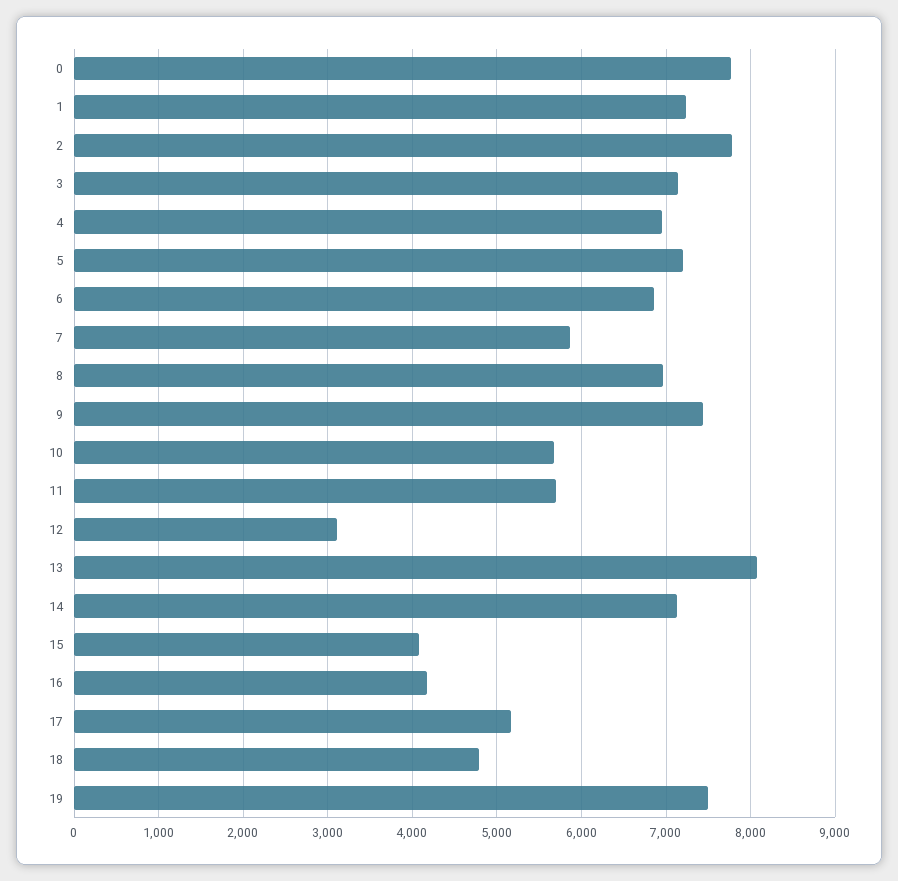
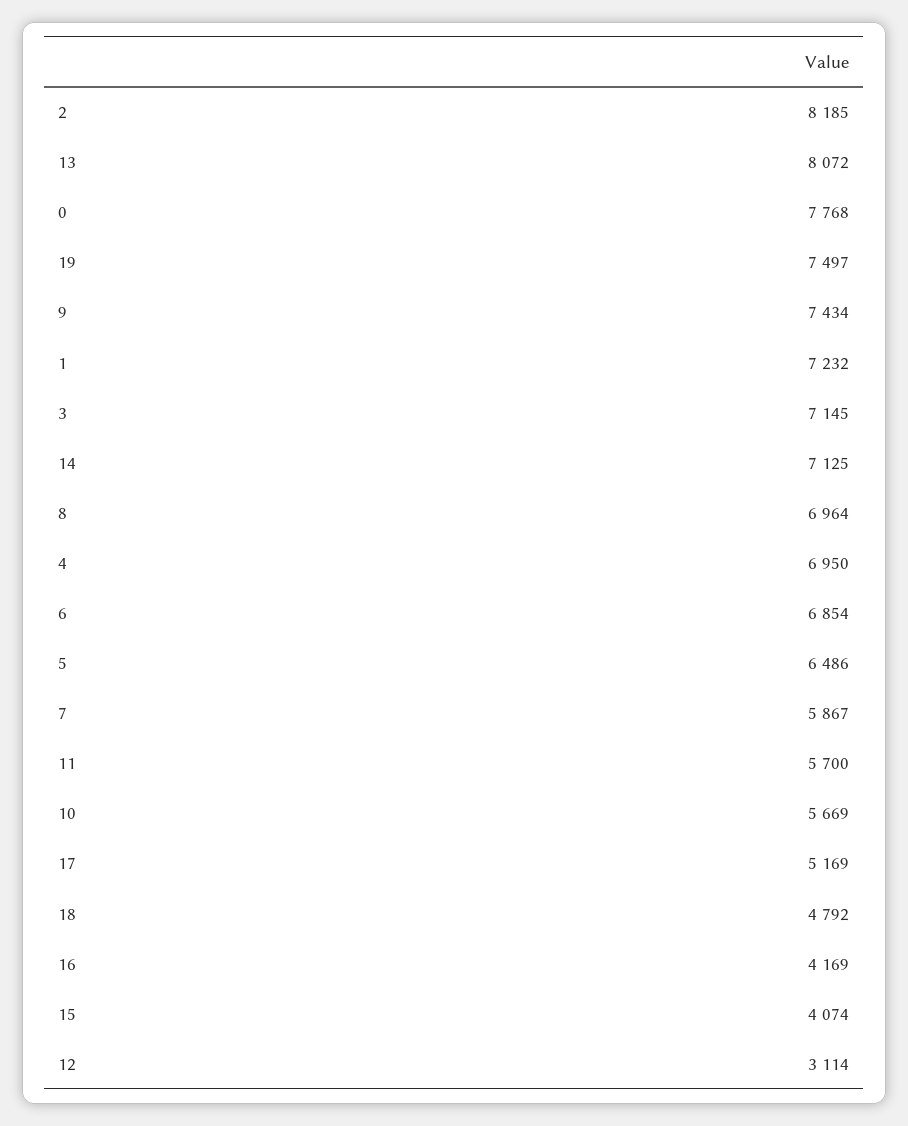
2: 7800 -> 8185
5: 7200 -> 6486

